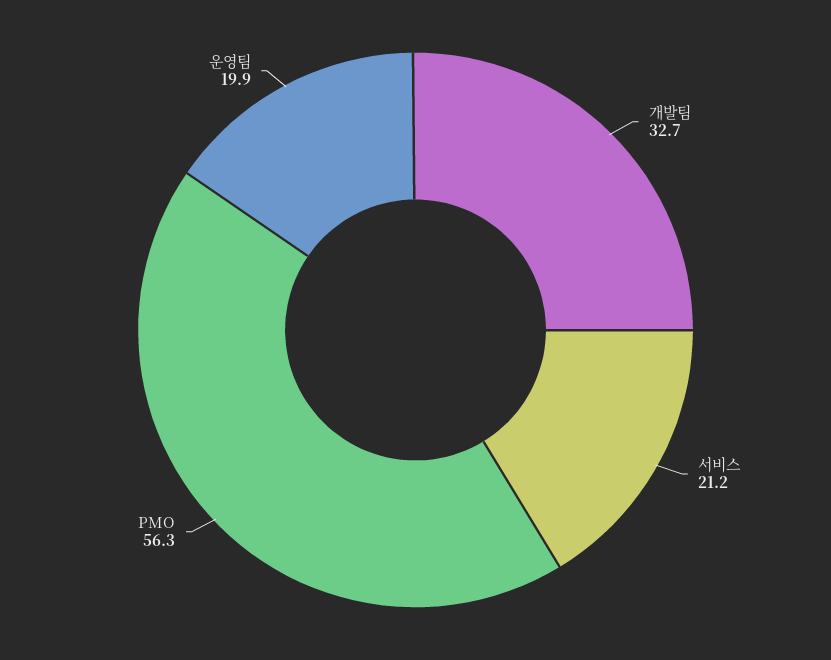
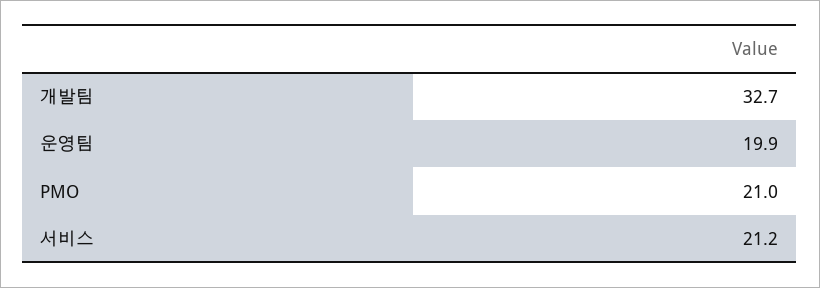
PMO: 56.3 -> 21

